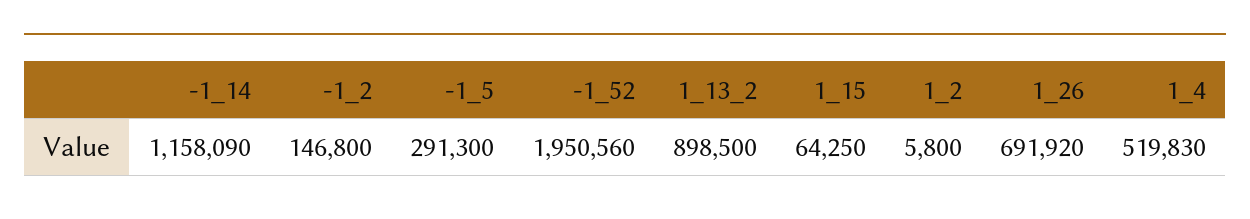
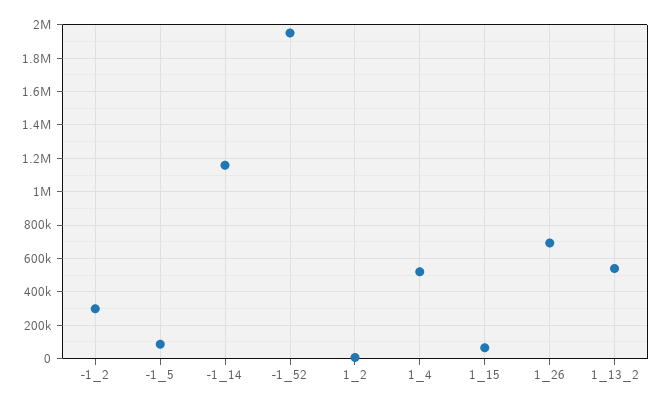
-1_2: 146800 -> 300000
-1_5: 291300 -> 100000
1_13_2: 898500 -> 550000

